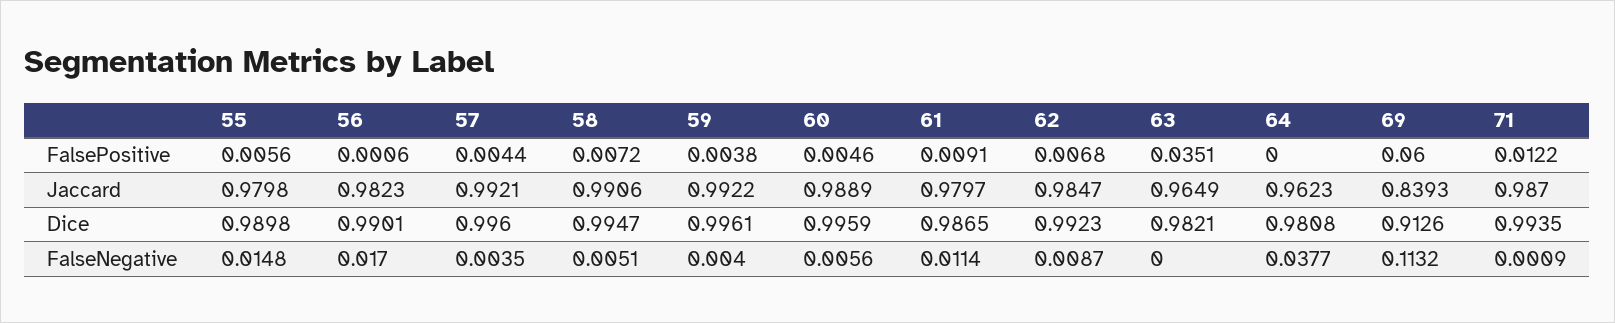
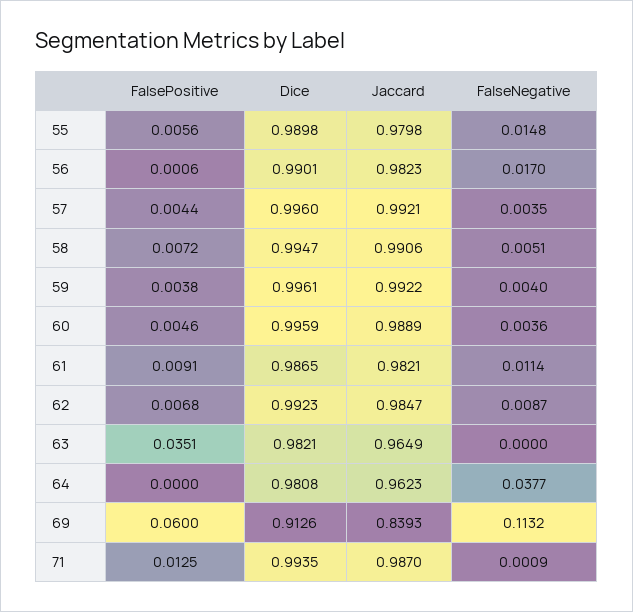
71, FalsePositive: 0.0122 -> 0.0125
61, Jaccard: 0.9797 -> 0.9821
60, FalseNegative: 0.0056 -> 0.0036

